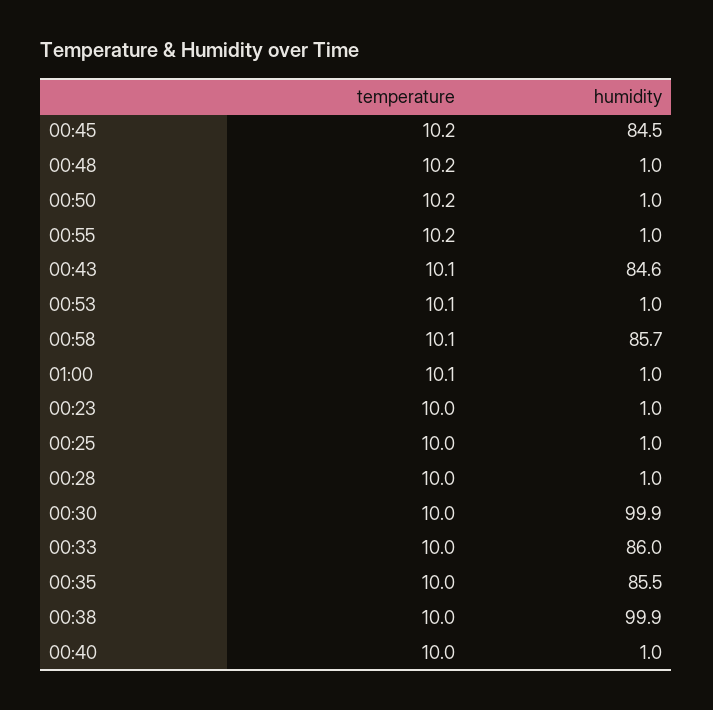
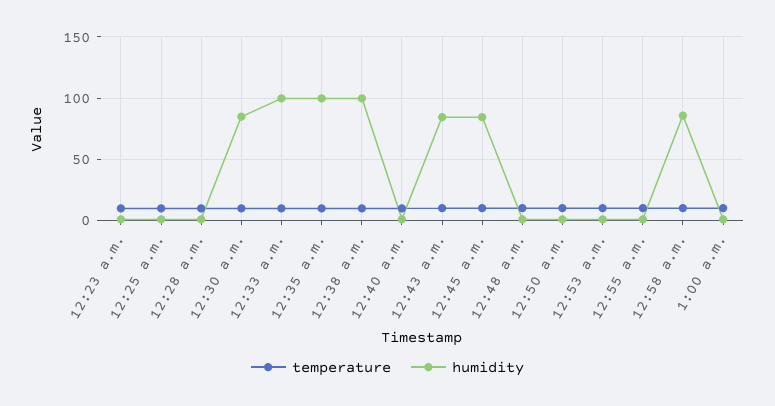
humidity, 00:30: 99.9 -> 85
humidity, 00:33: 86 -> 100
humidity, 00:35: 85.5 -> 100

